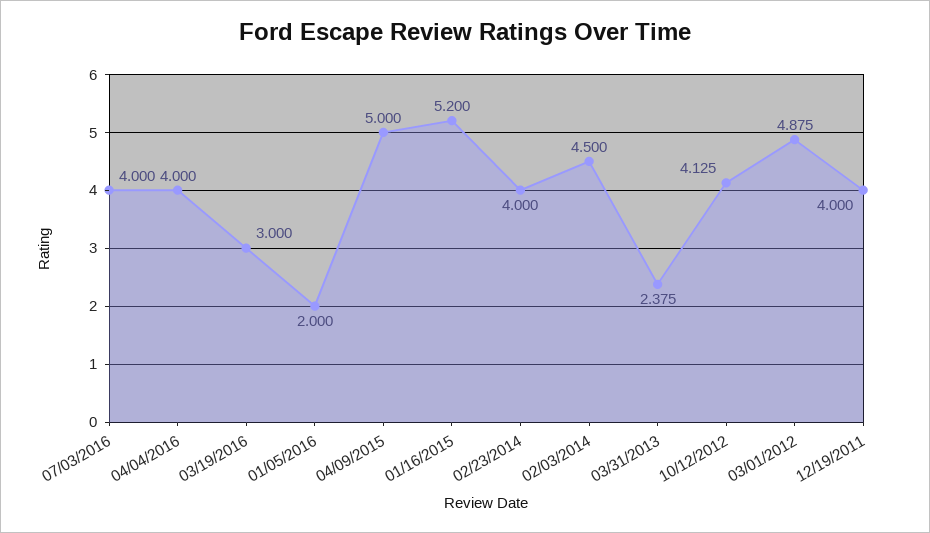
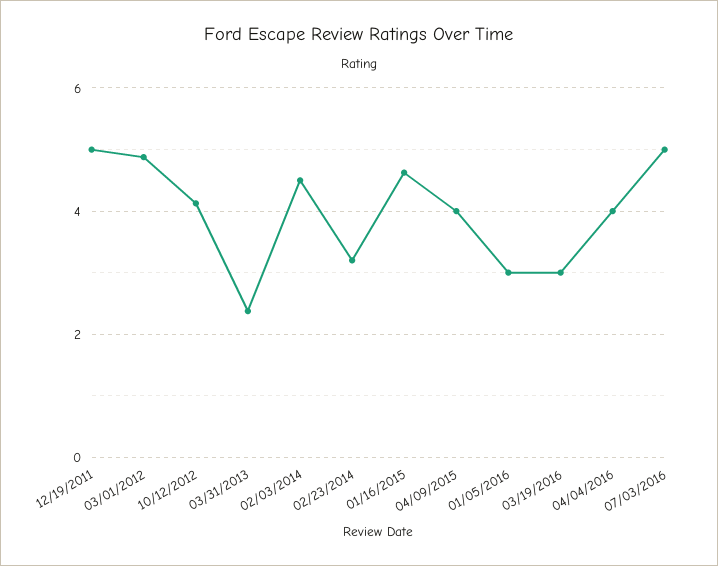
07/03/2016: 4 -> 5
01/05/2016: 2 -> 3
04/09/2015: 5 -> 4
01/16/2015: 5.2 -> 4.6
02/23/2014: 4 -> 3.2
12/19/2011: 4 -> 5

